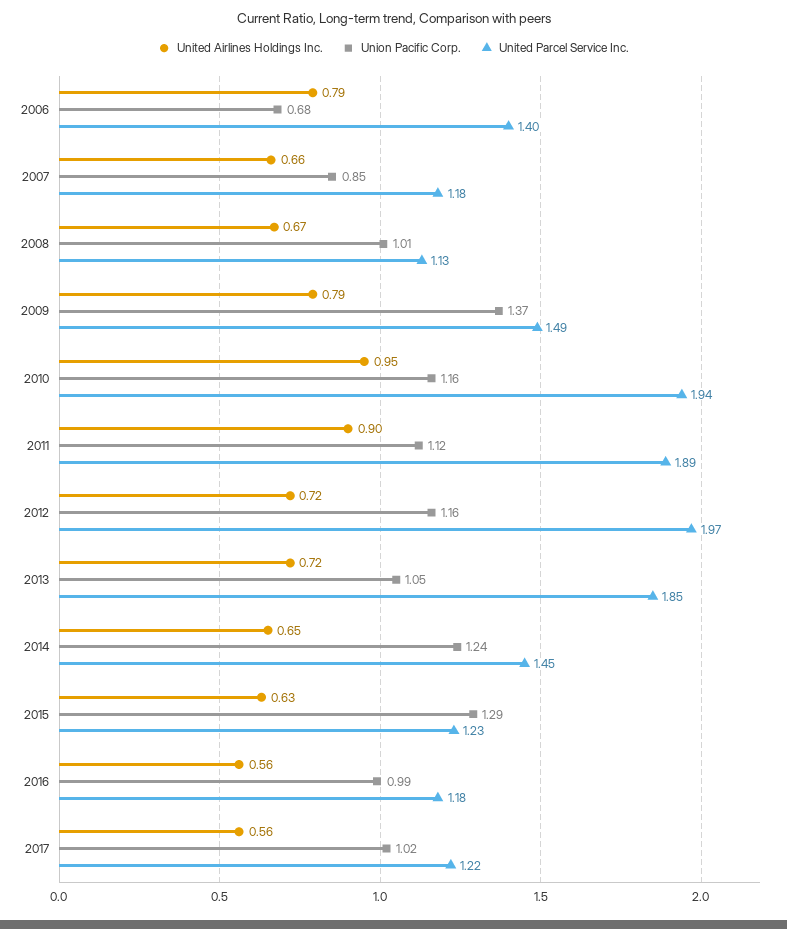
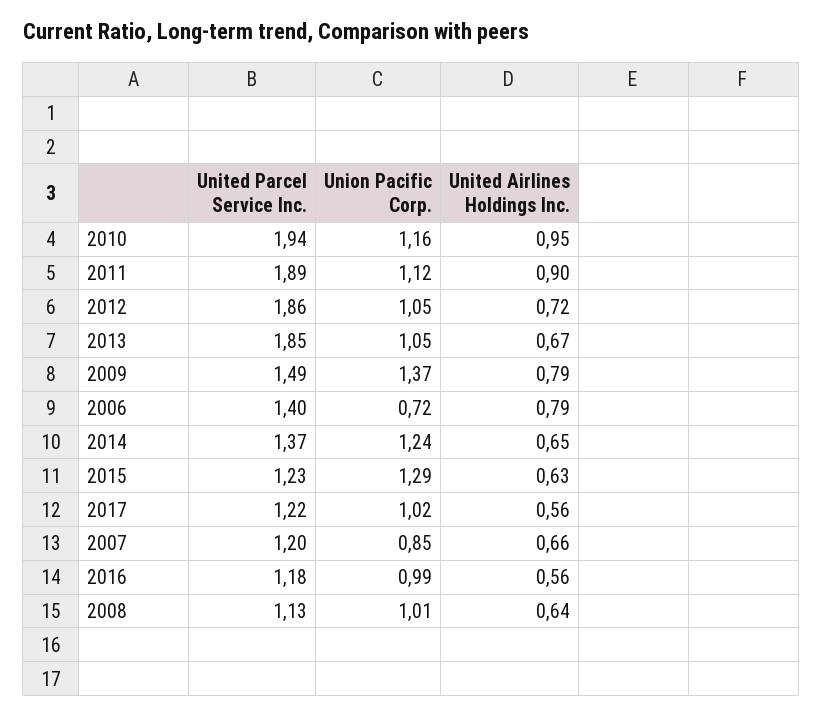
Union Pacific Corp., 2006: 0.68 -> 0.72
United Parcel Service Inc., 2007: 1.18 -> 1.2
United Airlines Holdings Inc., 2008: 0.67 -> 0.64
Union Pacific Corp., 2012: 1.16 -> 1.05
United Parcel Service Inc., 2012: 1.97 -> 1.86
United Airlines Holdings Inc., 2013: 0.72 -> 0.67
United Parcel Service Inc., 2014: 1.45 -> 1.37

